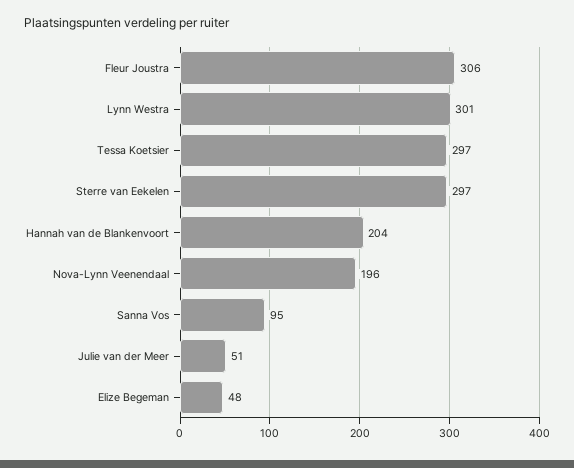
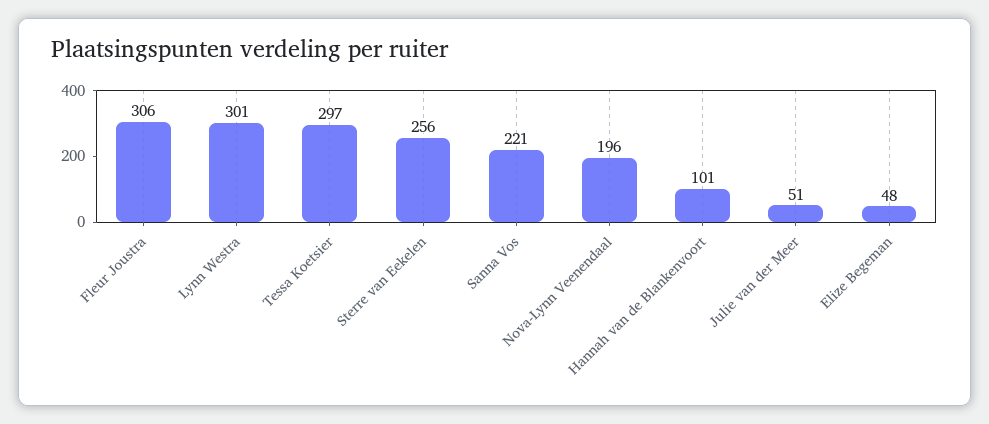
Sterre van Eekelen: 297 -> 256
Hannah van de Blankenvoort: 204 -> 101
Sanna Vos: 95 -> 221

